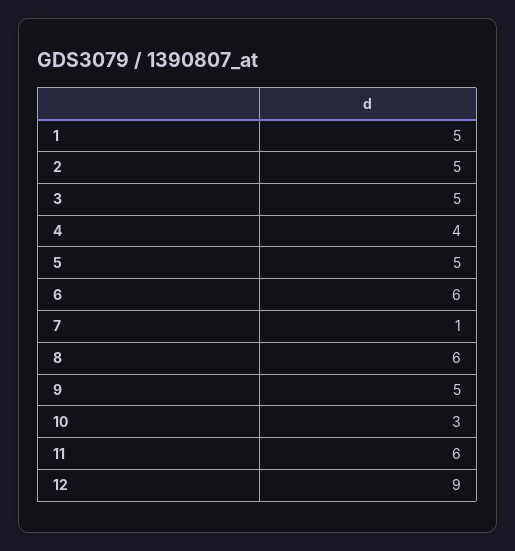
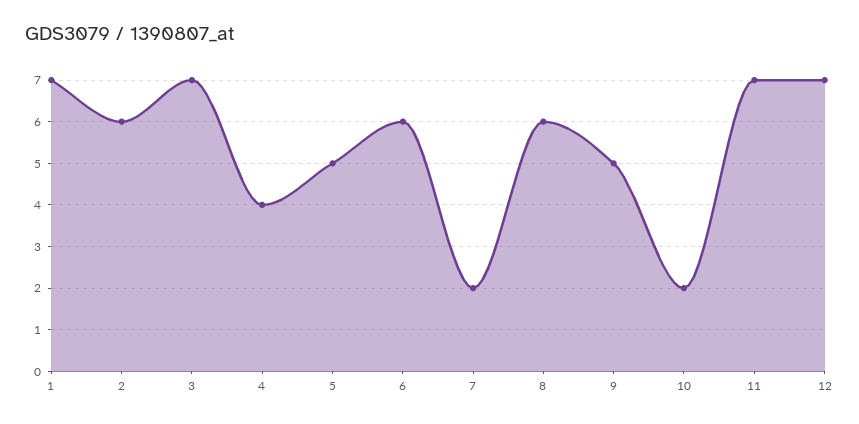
1: 5 -> 7
2: 5 -> 6
3: 5 -> 7
7: 1 -> 2
10: 3 -> 2
11: 6 -> 7
12: 9 -> 7

